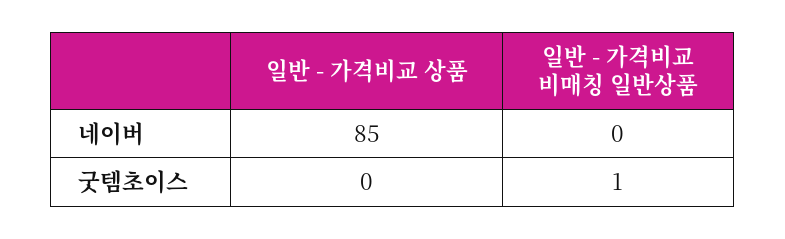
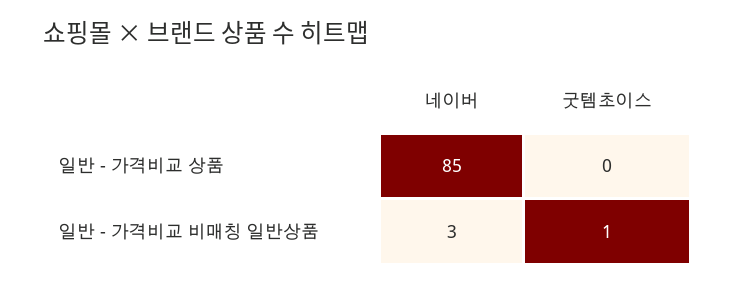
일반 - 가격비교 비매칭 일반상품, 네이버: 0 -> 3

